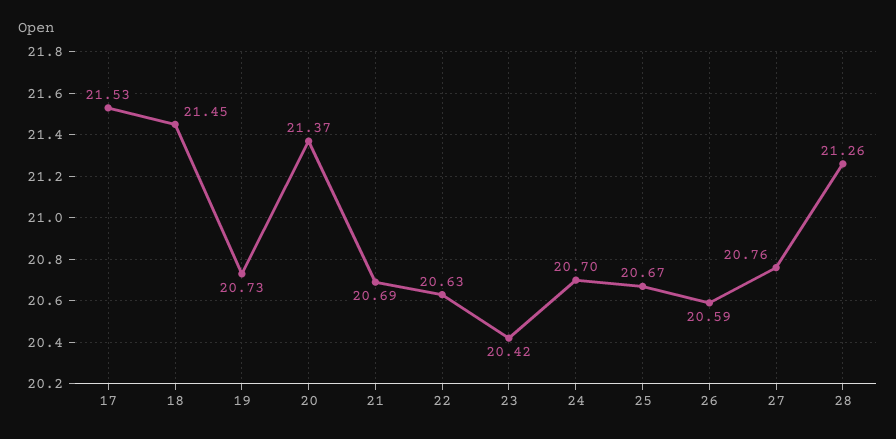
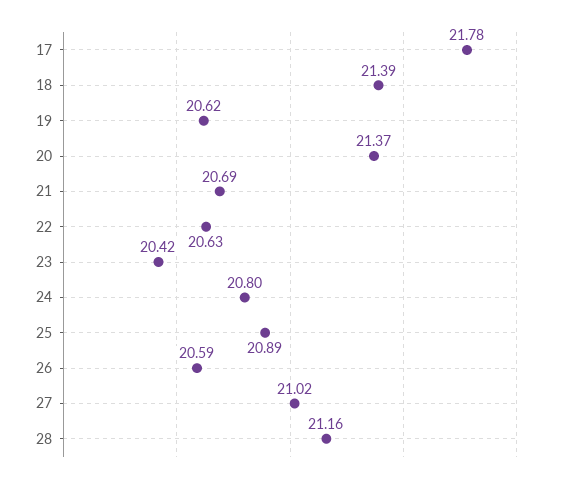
17: 21.53 -> 21.78
18: 21.45 -> 21.39
19: 20.73 -> 20.62
24: 20.7 -> 20.8
25: 20.67 -> 20.89
27: 20.76 -> 21.02
28: 21.26 -> 21.16

